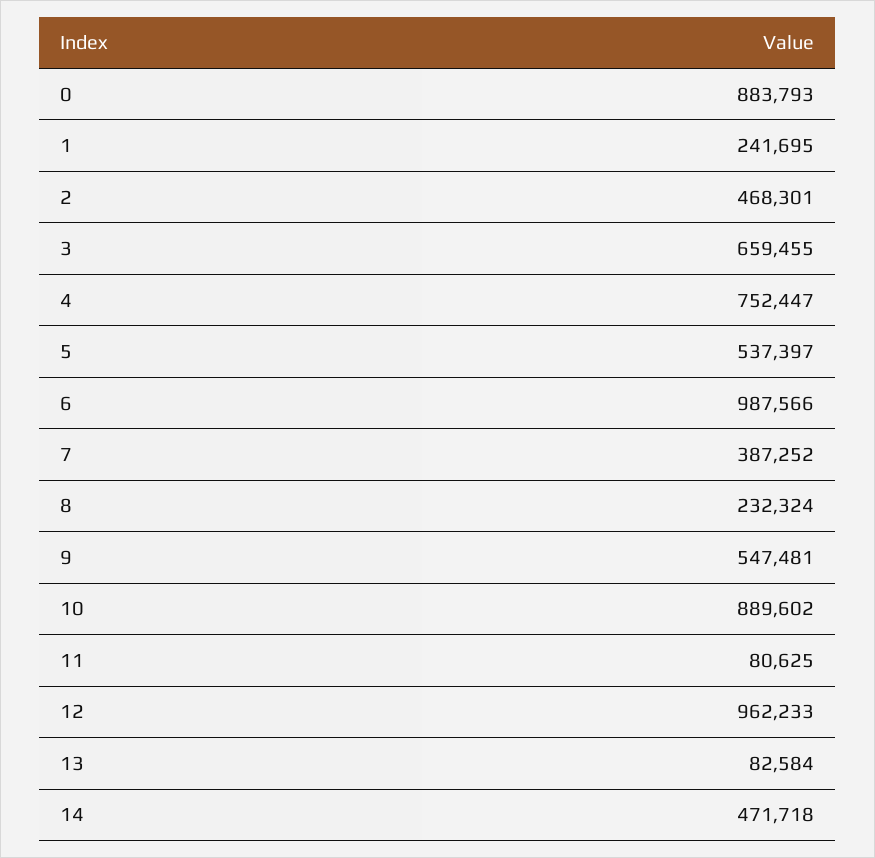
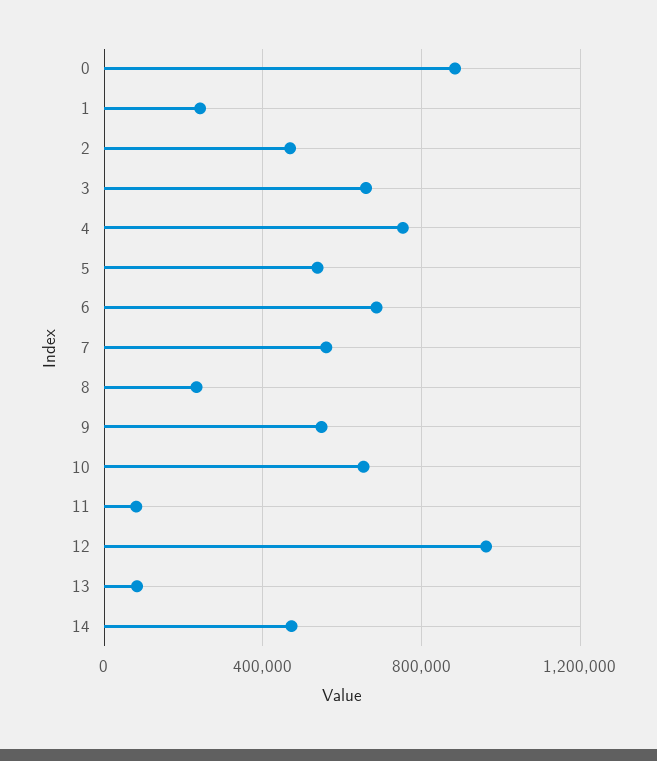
6: 987566 -> 700000
7: 387252 -> 550000
10: 889602 -> 650000

